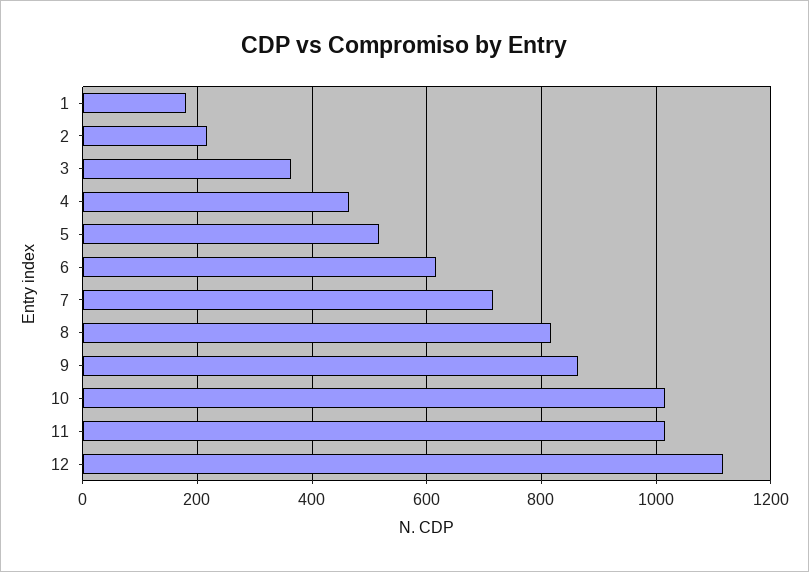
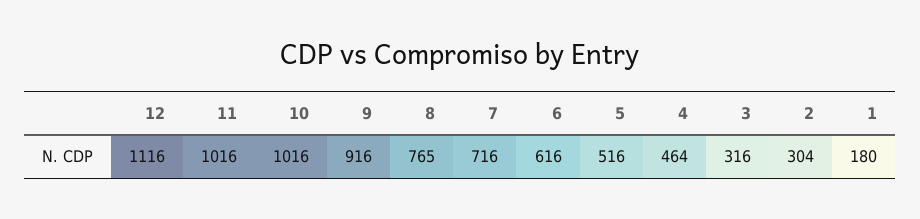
2: 220 -> 304
3: 360 -> 316
8: 820 -> 765
9: 860 -> 916

